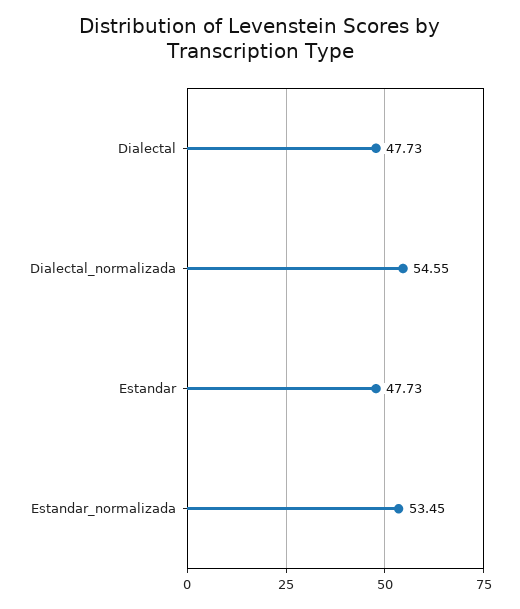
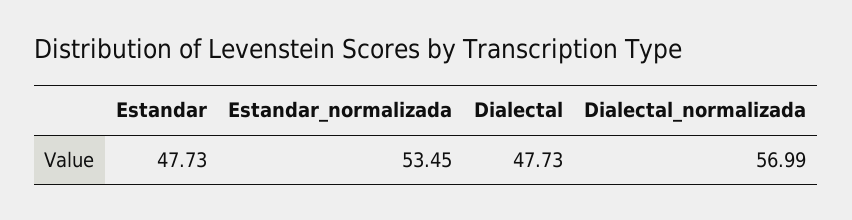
Dialectal_normalizada: 54.55 -> 56.99

